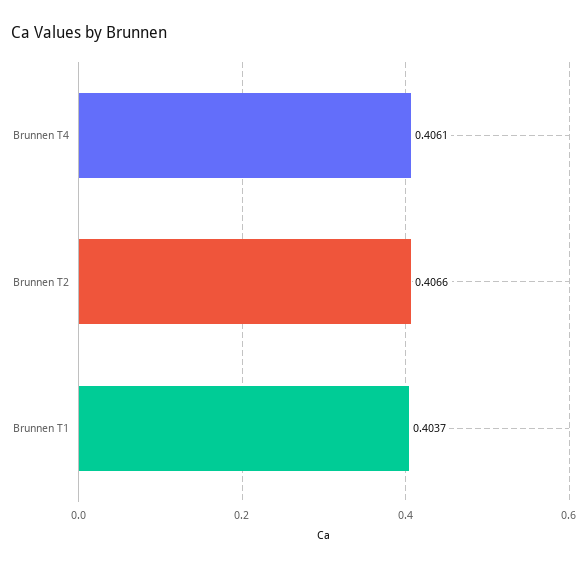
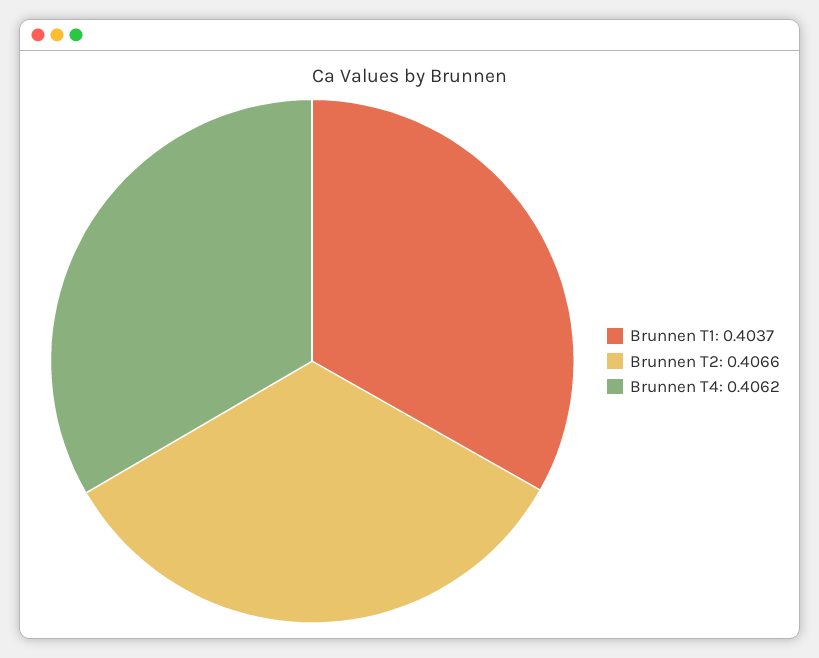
Brunnen T4: 0.4061 -> 0.4062

